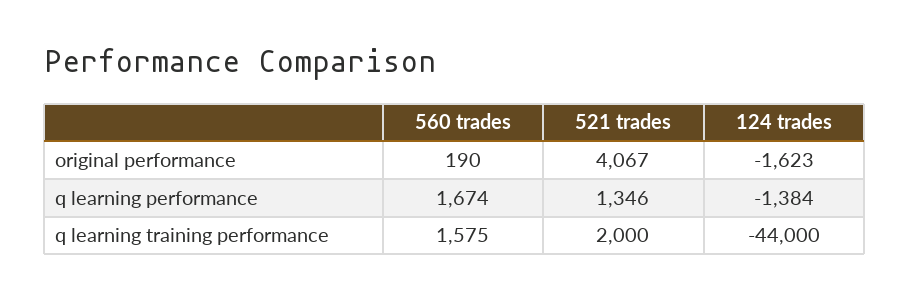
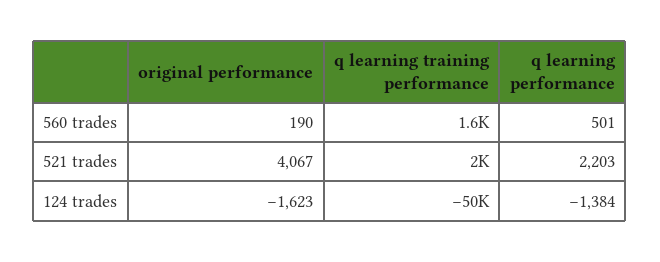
560 trades, q learning performance: 1674 -> 501
521 trades, q learning performance: 1346 -> 2203
124 trades, q learning training performance: -44000 -> -50000

